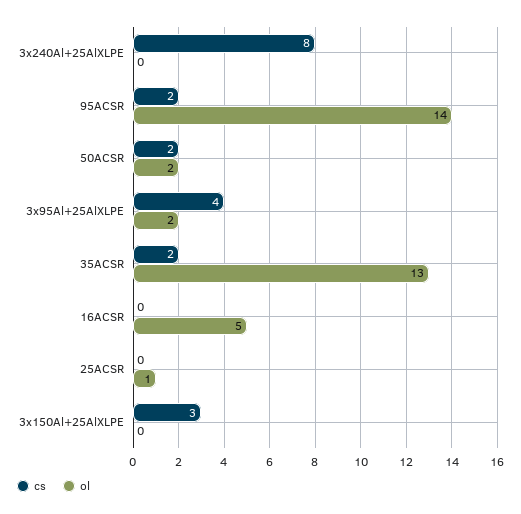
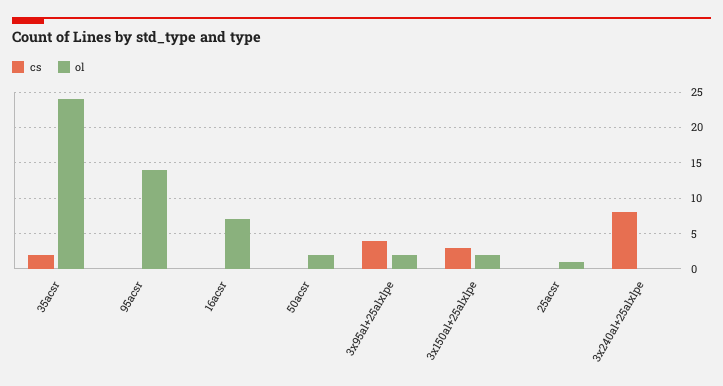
cs, 95ACSR: 2 -> 0
cs, 50ACSR: 2 -> 0
ol, 35ACSR: 13 -> 24
ol, 16ACSR: 5 -> 7
ol, 3x150Al+25AlXLPE: 0 -> 2

